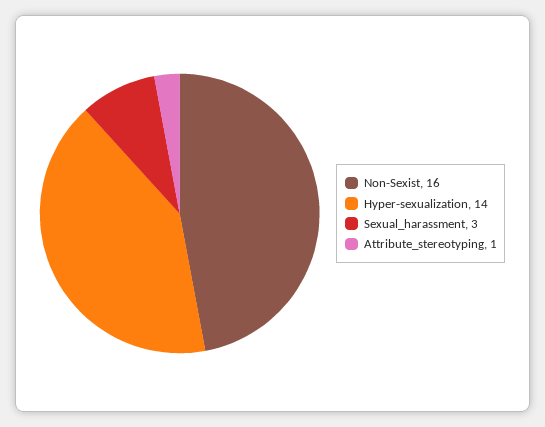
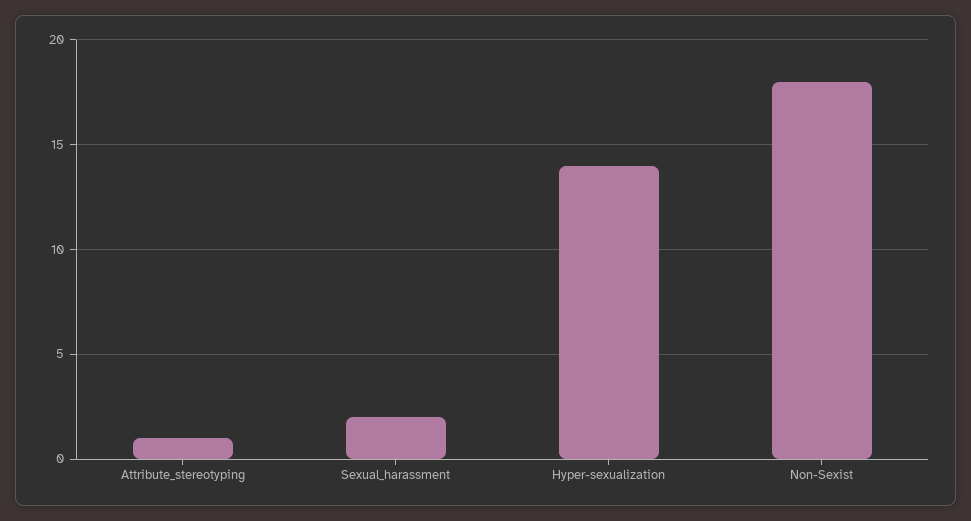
Non-Sexist: 16 -> 18
Sexual_harassment: 3 -> 2

